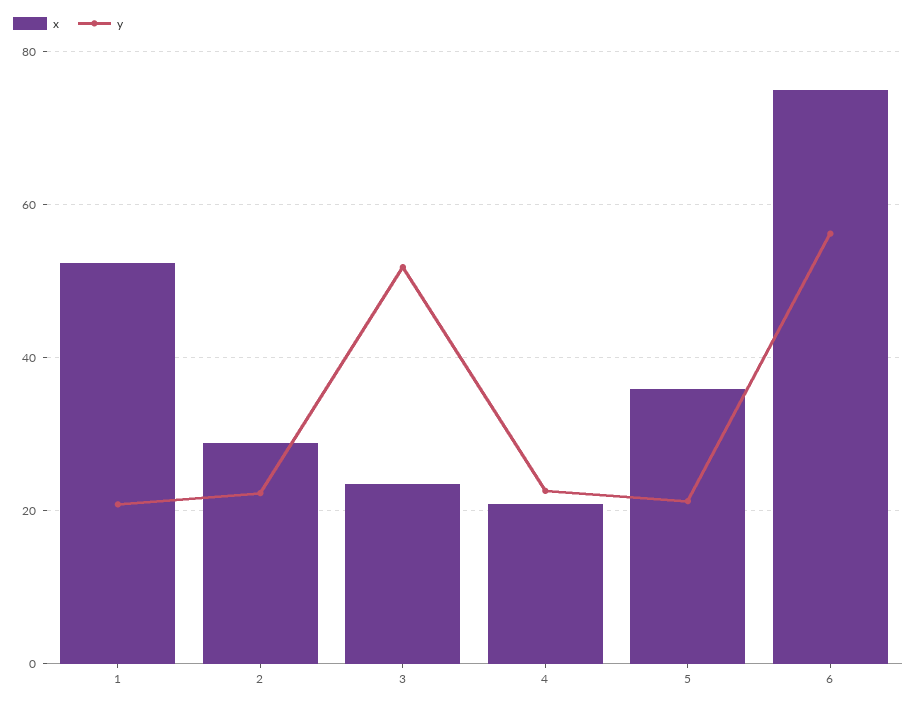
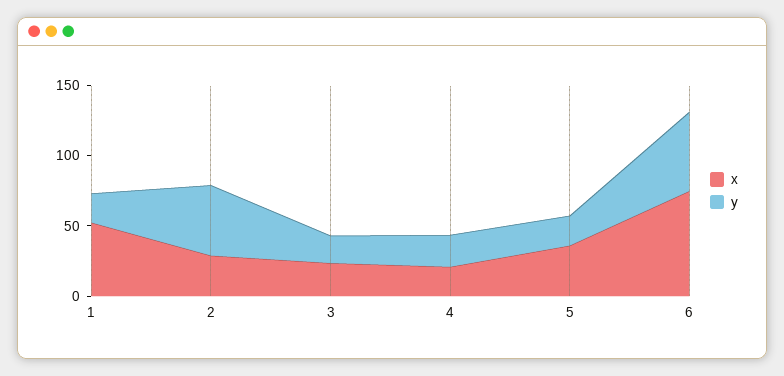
y, 2: 22 -> 50
y, 3: 52 -> 20

